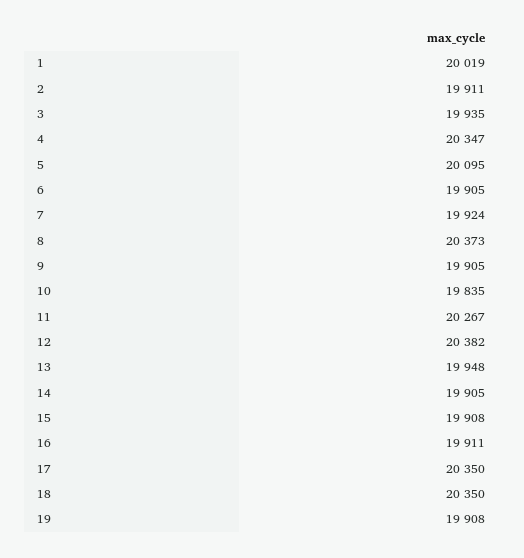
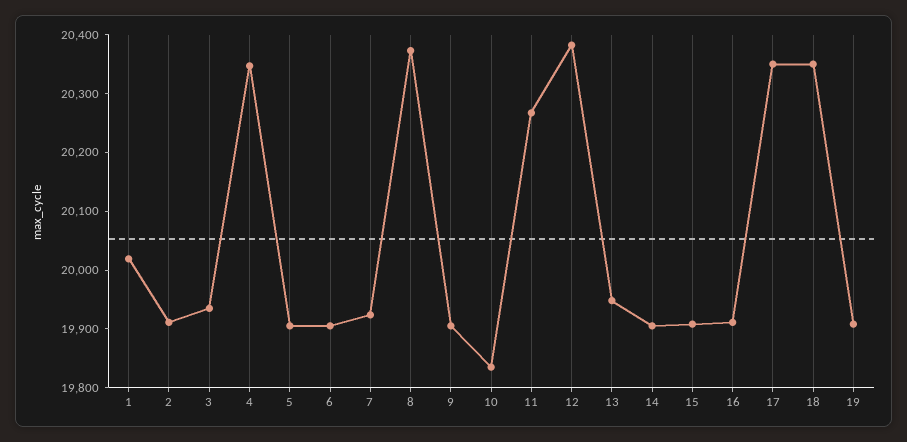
5: 20095 -> 19900

